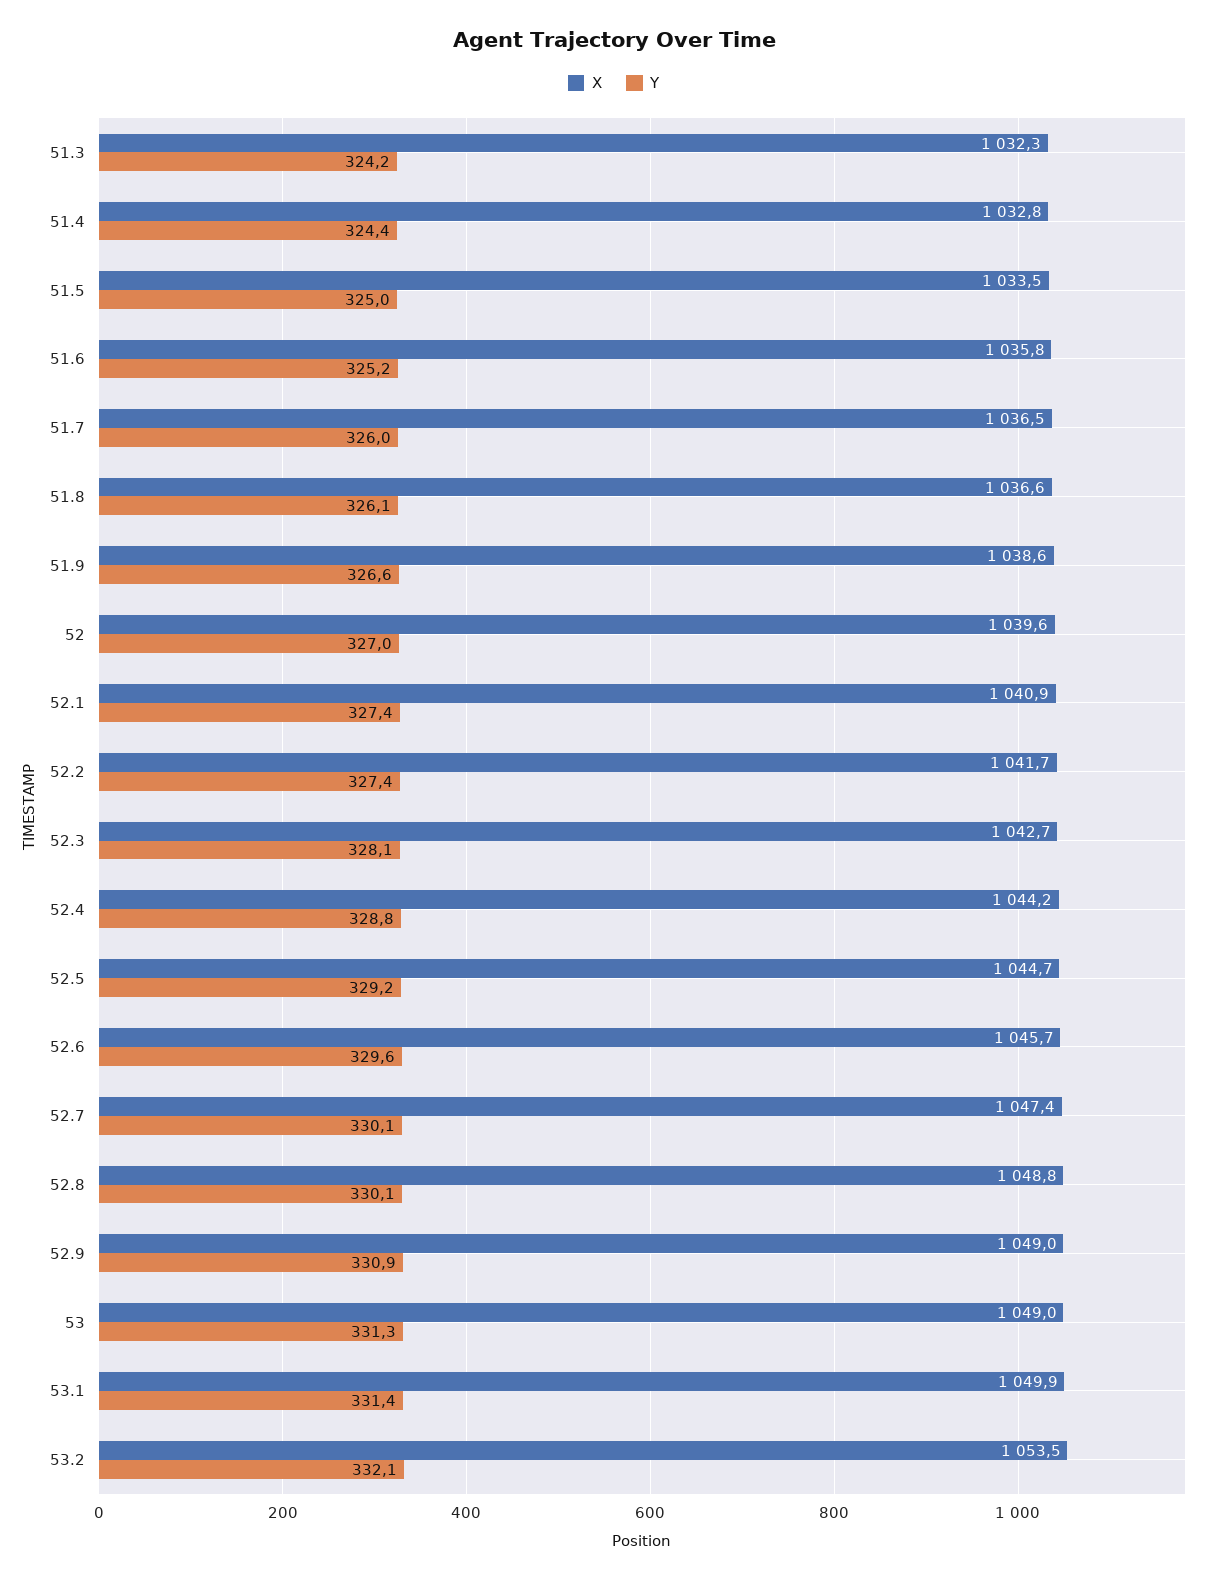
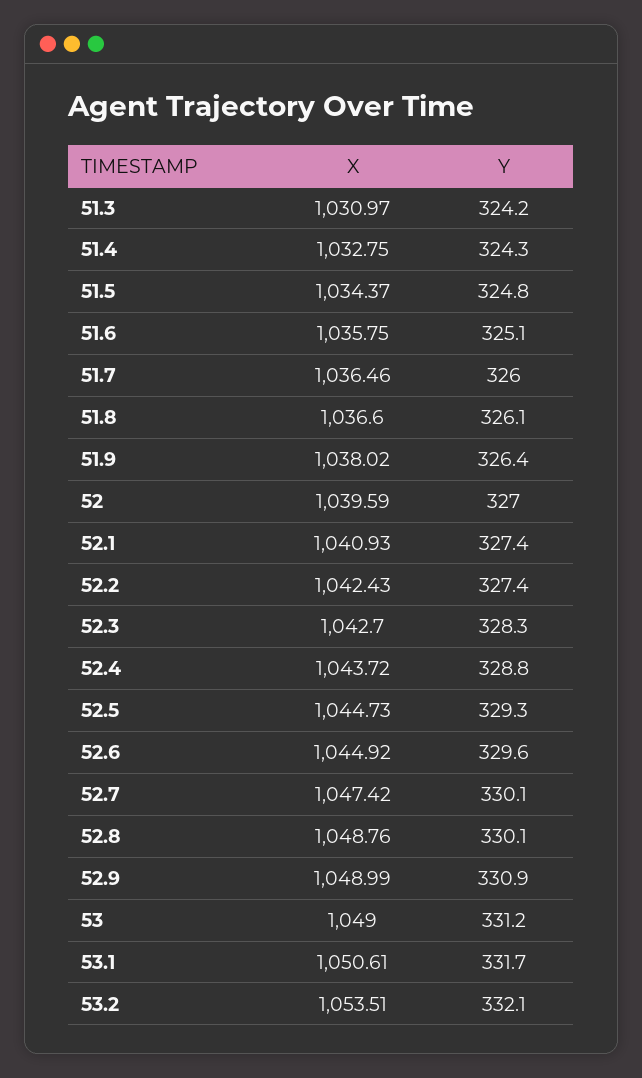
X, 51.3: 1032.3 -> 1030.97
Y, 51.4: 324.4 -> 324.3
X, 51.5: 1033.5 -> 1034.37
Y, 51.5: 325 -> 324.8
Y, 51.6: 325.2 -> 325.1
X, 51.9: 1038.6 -> 1038.02
Y, 51.9: 326.6 -> 326.4
X, 52.2: 1041.7 -> 1042.43
Y, 52.3: 328.1 -> 328.3
X, 52.4: 1044.2 -> 1043.72
Y, 52.5: 329.2 -> 329.3
X, 52.6: 1045.7 -> 1044.92
Y, 53: 331.3 -> 331.2
X, 53.1: 1049.9 -> 1050.61
Y, 53.1: 331.4 -> 331.7

